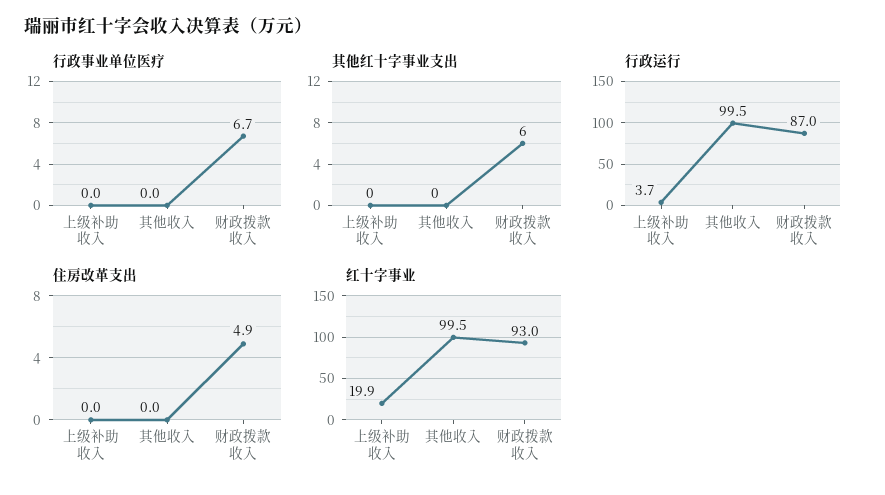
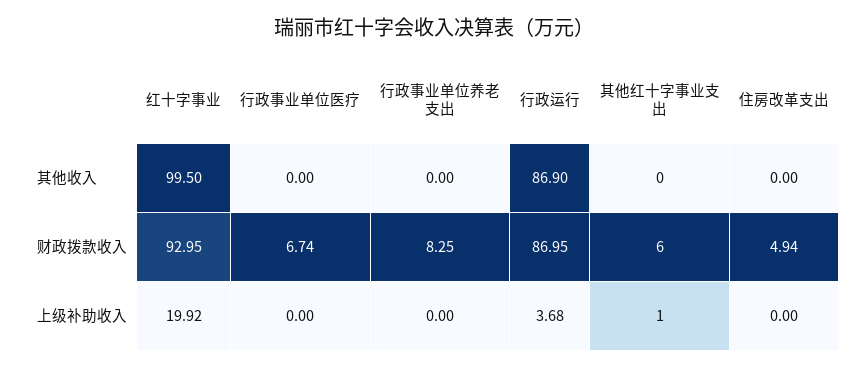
其他红十字事业支出, 上级补助收入: 0 -> 1
行政运行, 其他收入: 99.5 -> 86.9
行政事业单位养老支出, 其他收入: none -> 0
行政事业单位养老支出, 财政拨款收入: none -> 8.25
行政事业单位养老支出, 上级补助收入: none -> 0

